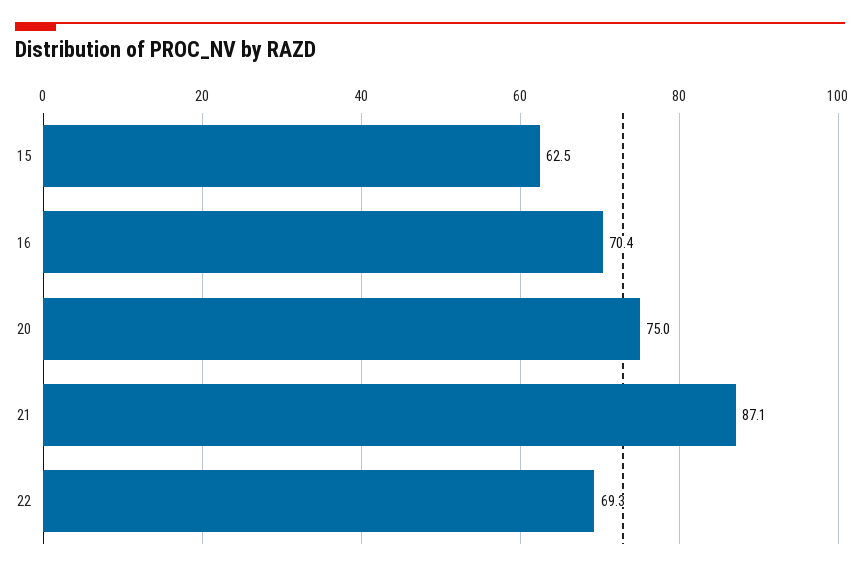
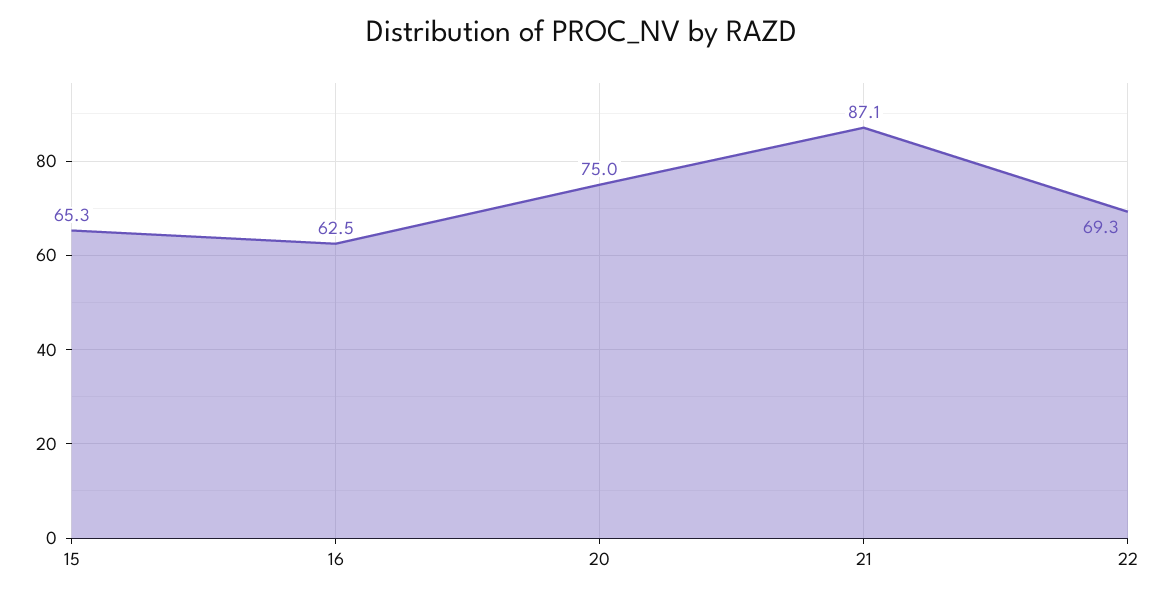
15: 62.5 -> 65.3
16: 70.4 -> 62.5

